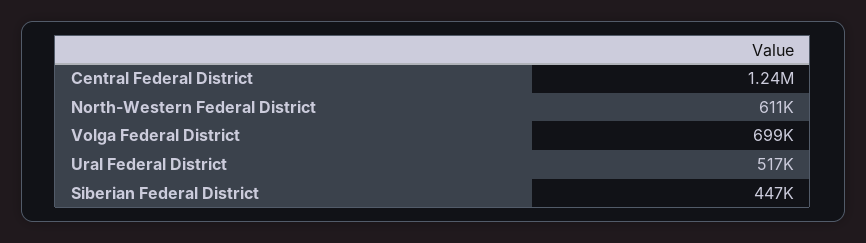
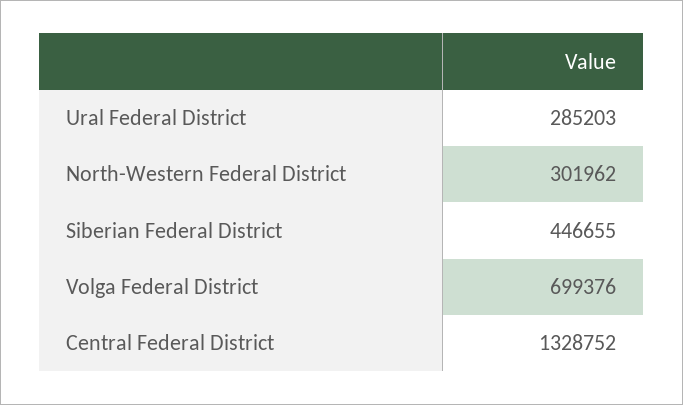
Central Federal District: 1240000 -> 1328752
North-Western Federal District: 611000 -> 301962
Ural Federal District: 517000 -> 285203

